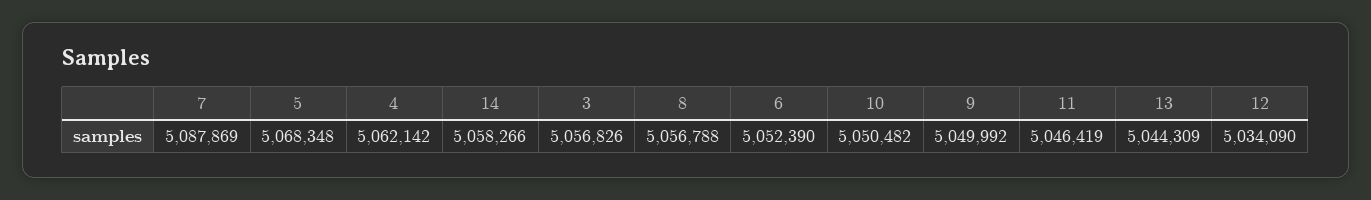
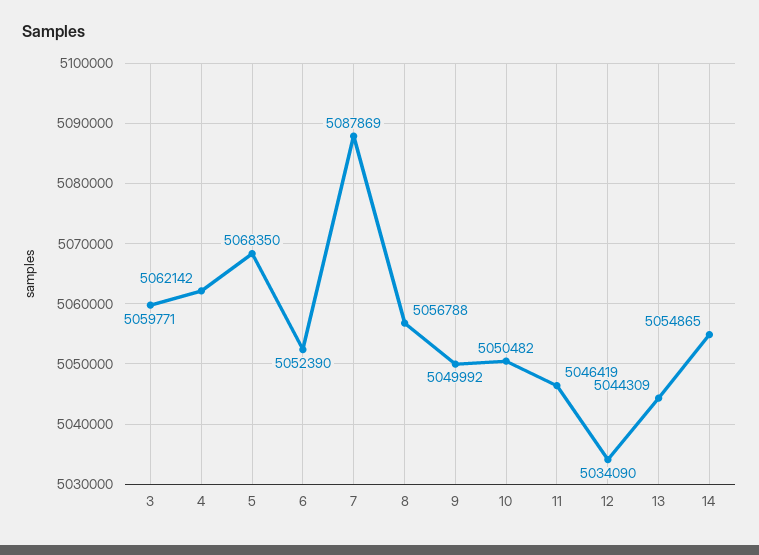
5: 5068348 -> 5068350
14: 5058266 -> 5054865
3: 5056826 -> 5059771

